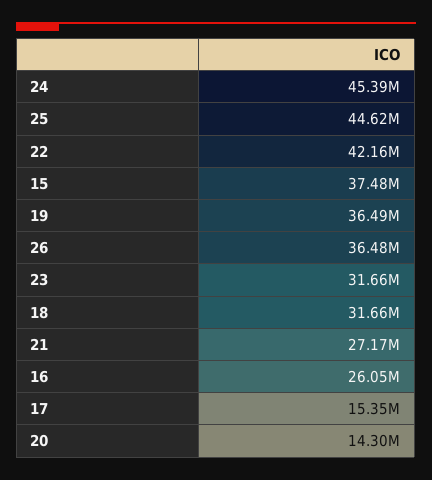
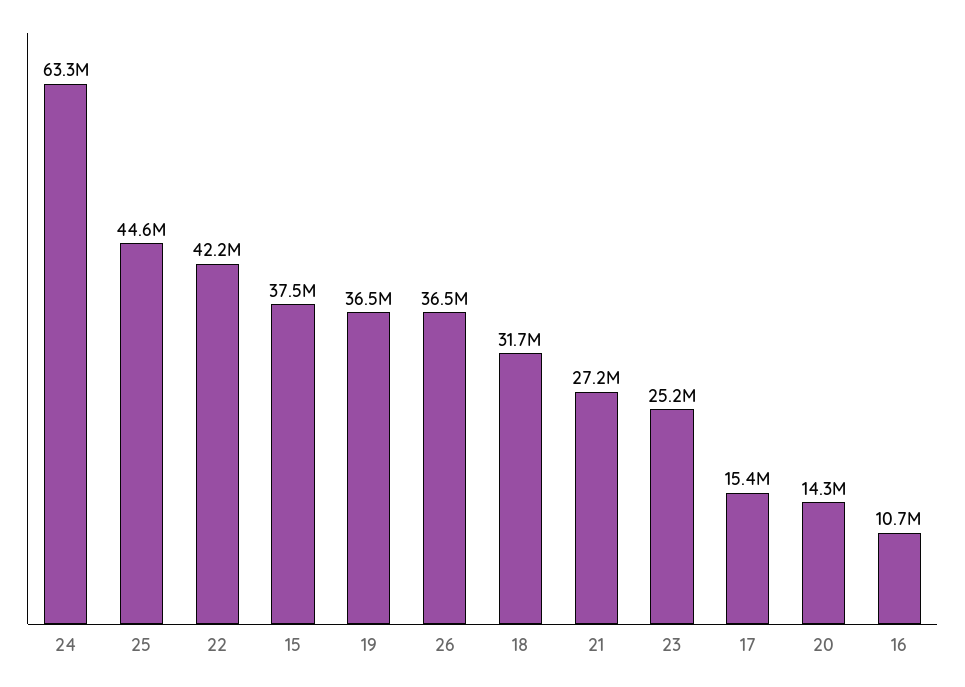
24: 45390000 -> 63300000
23: 31660000 -> 25200000
16: 26050000 -> 10700000

